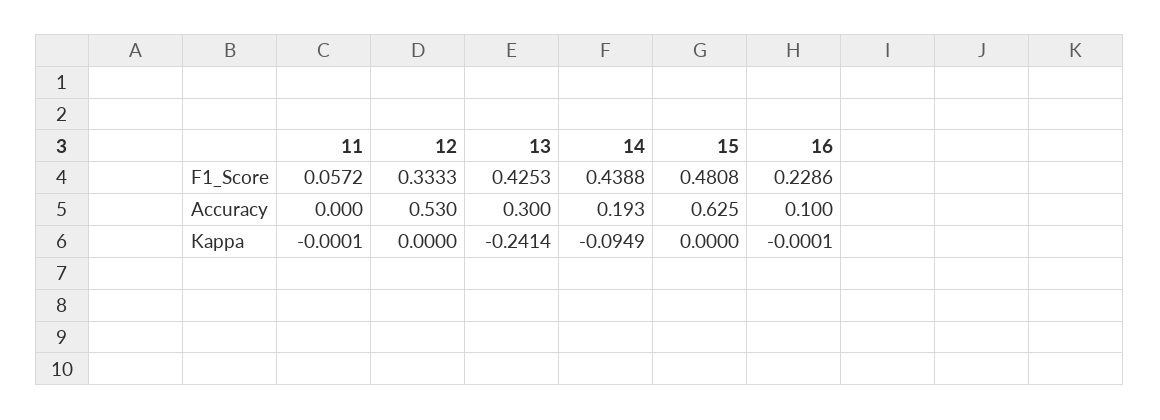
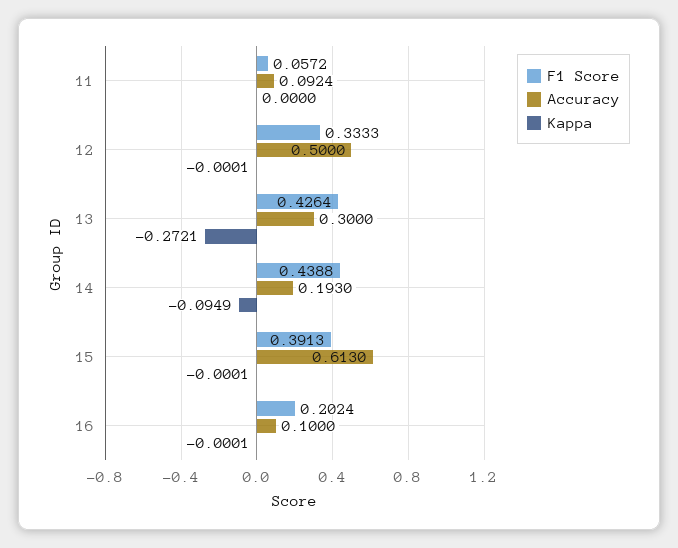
F1_Score, 13: 0.4253 -> 0.4264
F1_Score, 15: 0.4808 -> 0.3913
F1_Score, 16: 0.2286 -> 0.2024
Accuracy, 11: 0 -> 0.0924
Accuracy, 12: 0.53 -> 0.5
Accuracy, 15: 0.625 -> 0.613
Kappa, 11: -0.0001 -> 0
Kappa, 12: 0 -> -0.0001
Kappa, 13: -0.2414 -> -0.2721
Kappa, 15: 0 -> -0.0001

